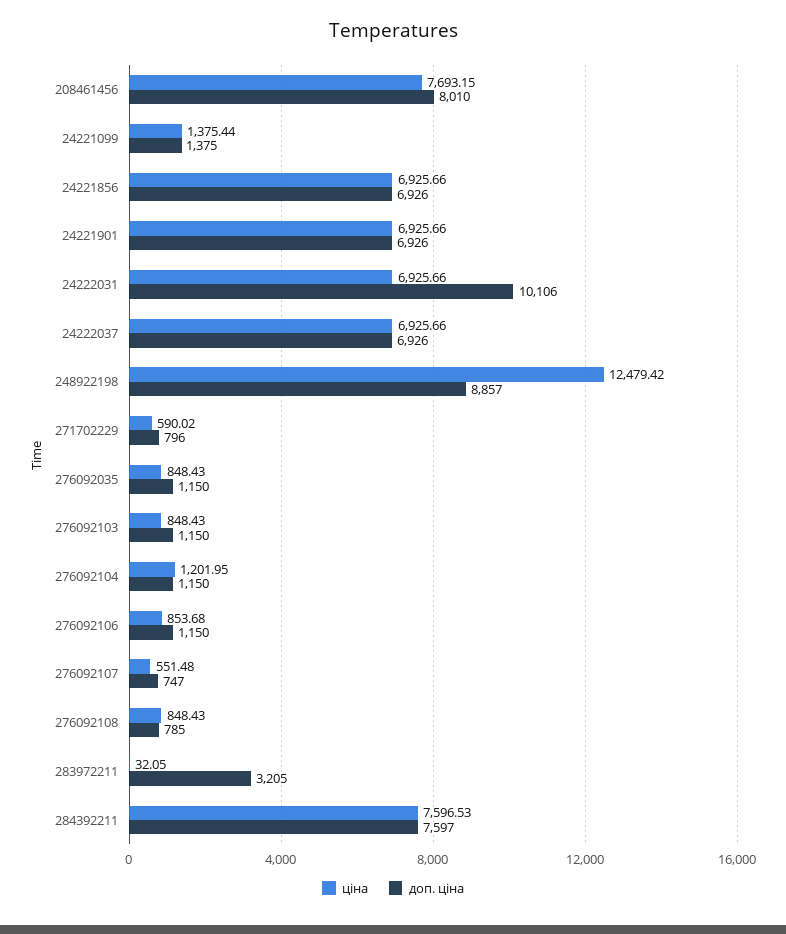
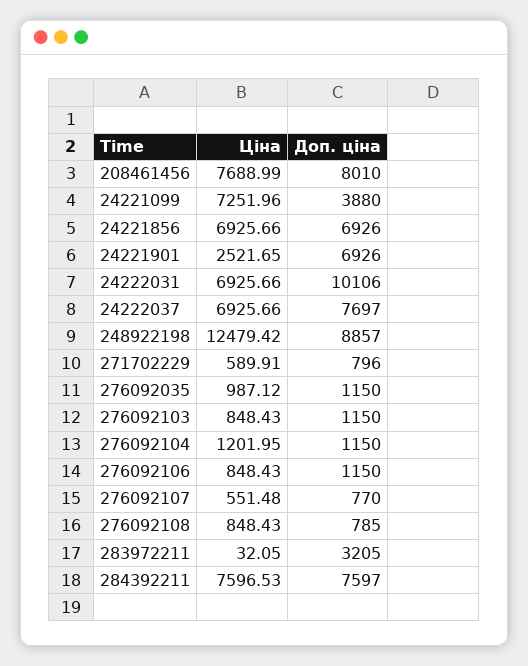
ціна, 208461456: 7693.15 -> 7688.99
ціна, 24221099: 1375.44 -> 7251.96
доп. ціна, 24221099: 1375 -> 3880
ціна, 24221901: 6925.66 -> 2521.65
доп. ціна, 24222037: 6926 -> 7697
ціна, 271702229: 590.02 -> 589.91
ціна, 276092035: 848.43 -> 987.12
ціна, 276092106: 853.68 -> 848.43
доп. ціна, 276092107: 747 -> 770

